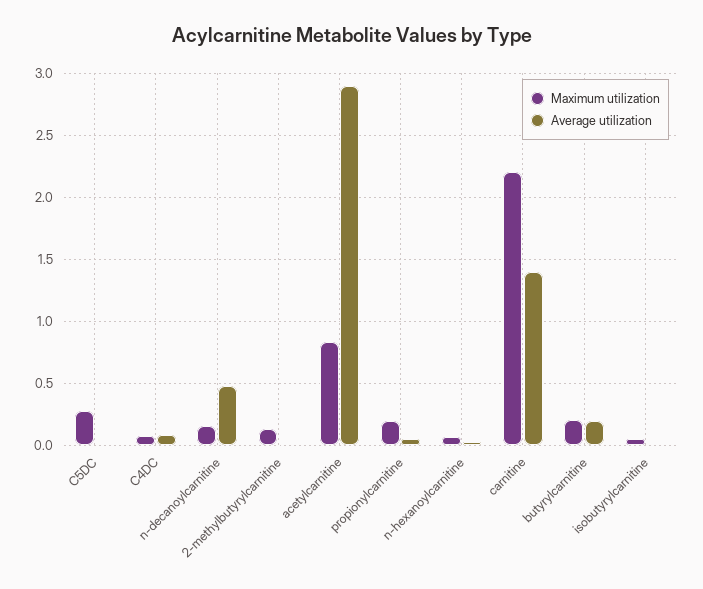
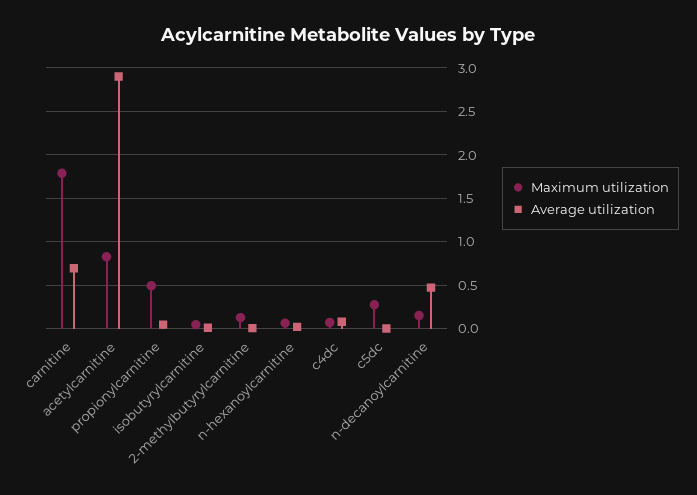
Maximum utilization, propionylcarnitine: 0.2 -> 0.5
Maximum utilization, carnitine: 2.2 -> 1.8
Average utilization, carnitine: 1.4 -> 0.7
Maximum utilization, butyrylcarnitine: 0.2 -> none
Average utilization, butyrylcarnitine: 0.2 -> none

